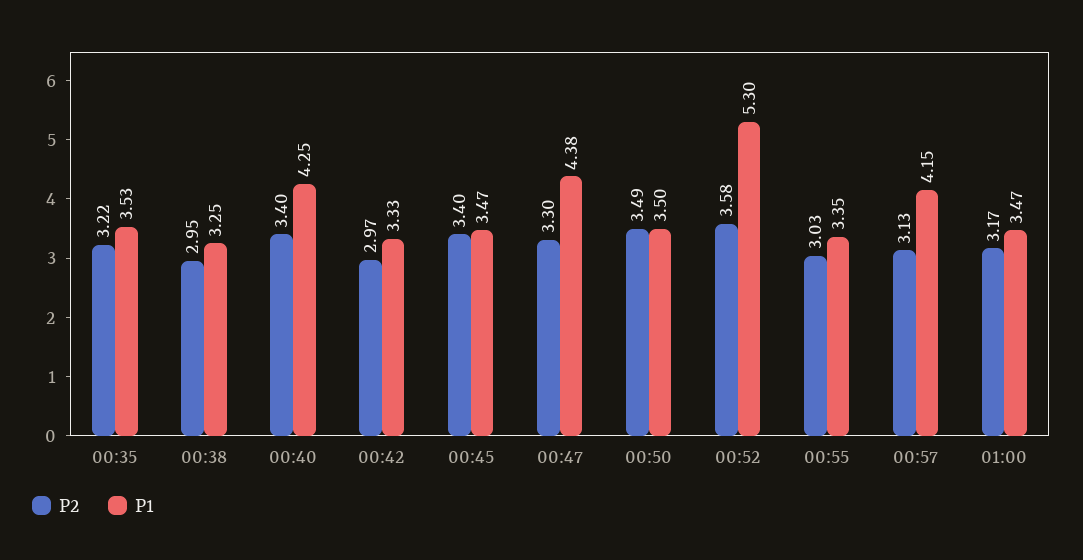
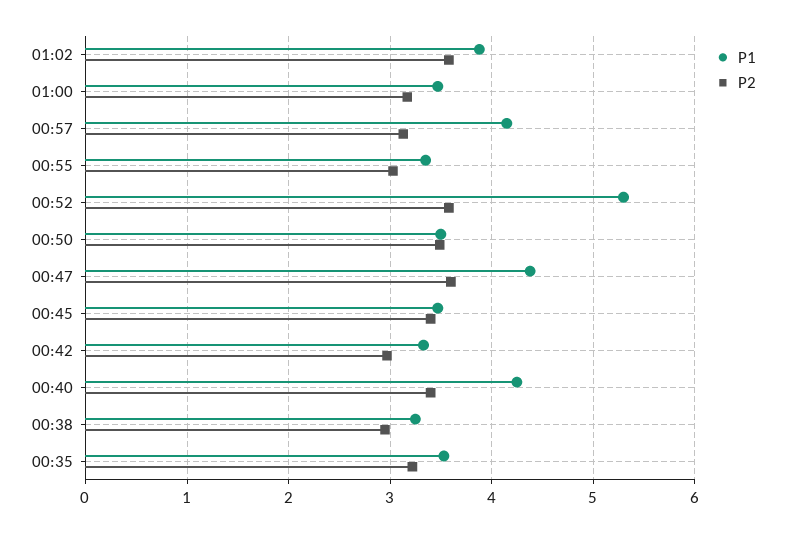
P2, 00:47: 3.3 -> 3.6
P1, 01:02: none -> 3.9
P2, 01:02: none -> 3.6

